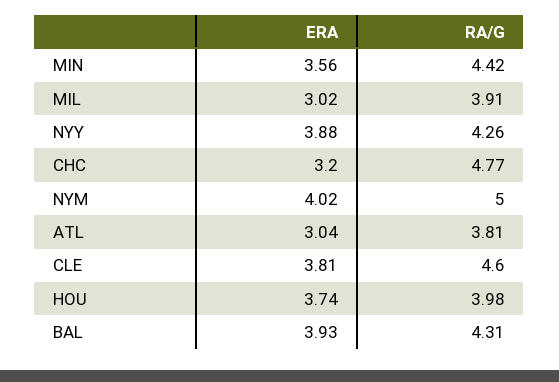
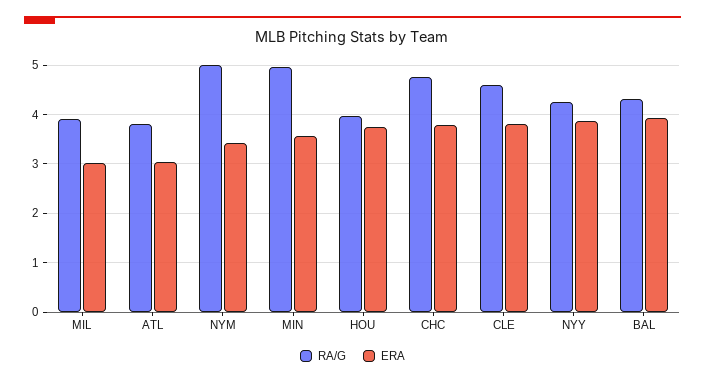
RA/G, MIN: 4.42 -> 5
ERA, CHC: 3.2 -> 3.8
ERA, NYM: 4.02 -> 3.4

